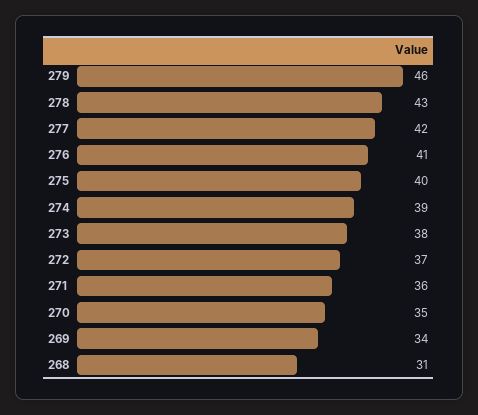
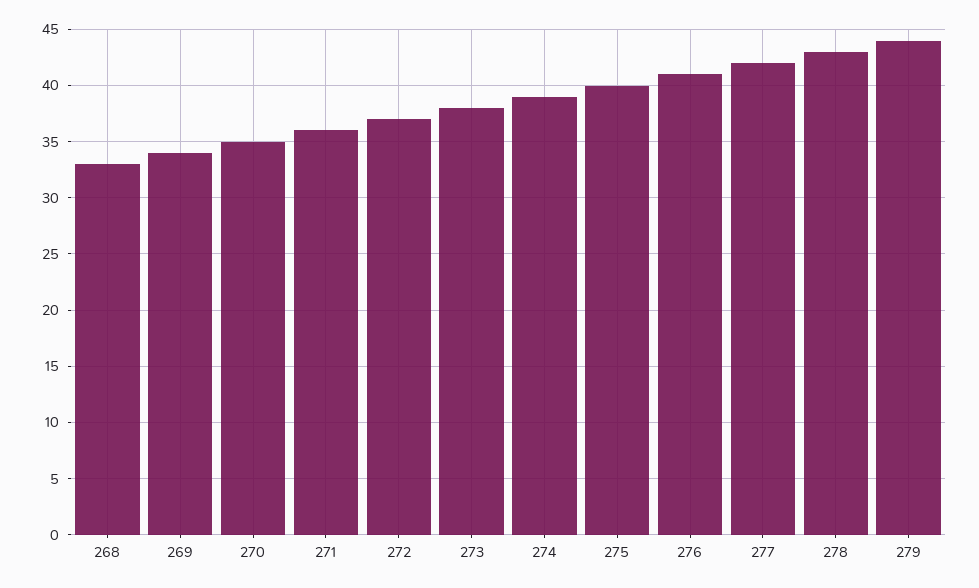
279: 46 -> 44
268: 31 -> 33

